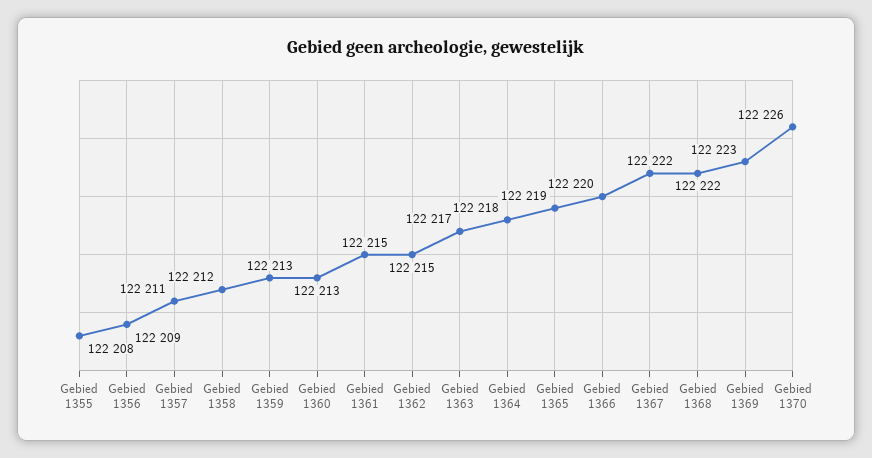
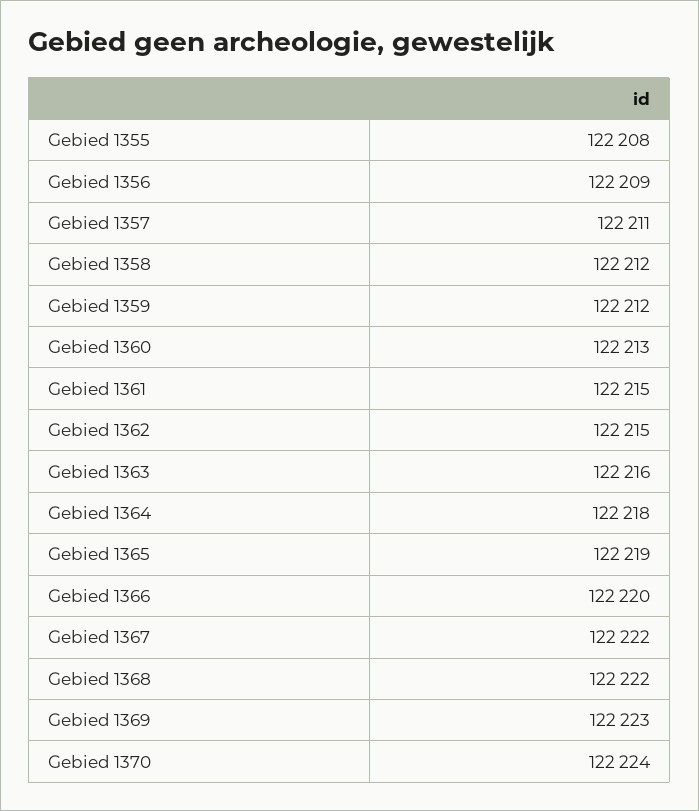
Gebied 1359: 122213 -> 122212
Gebied 1363: 122217 -> 122216
Gebied 1370: 122226 -> 122224

